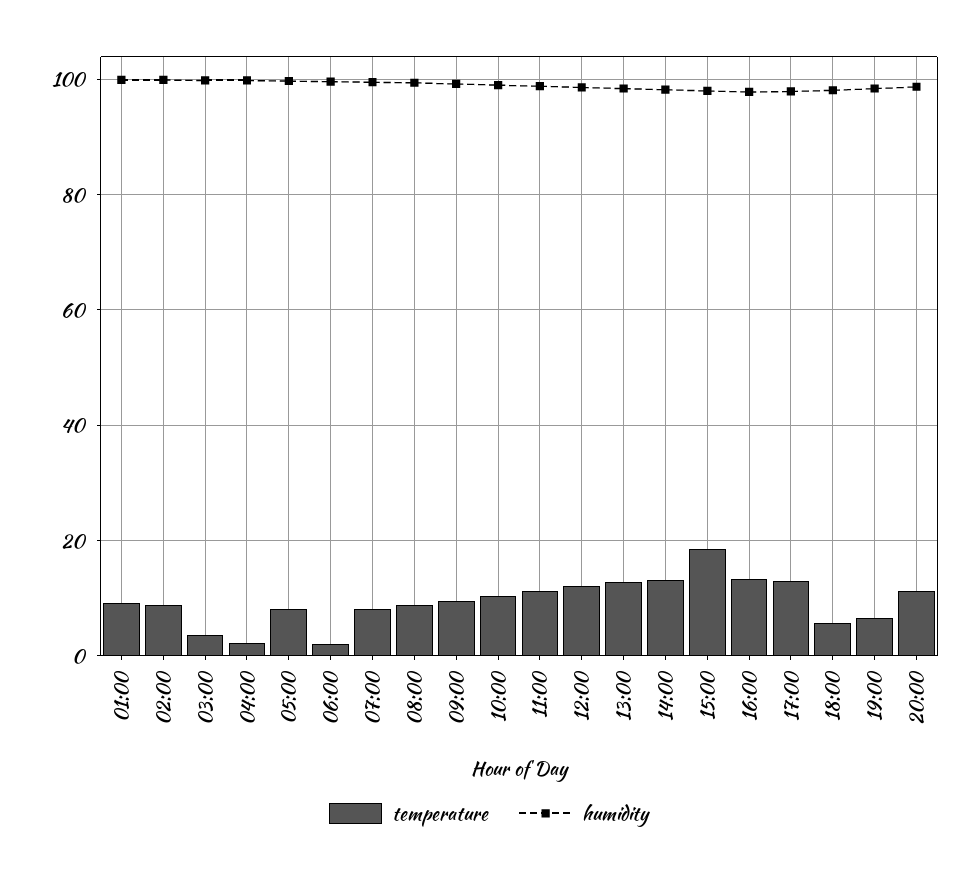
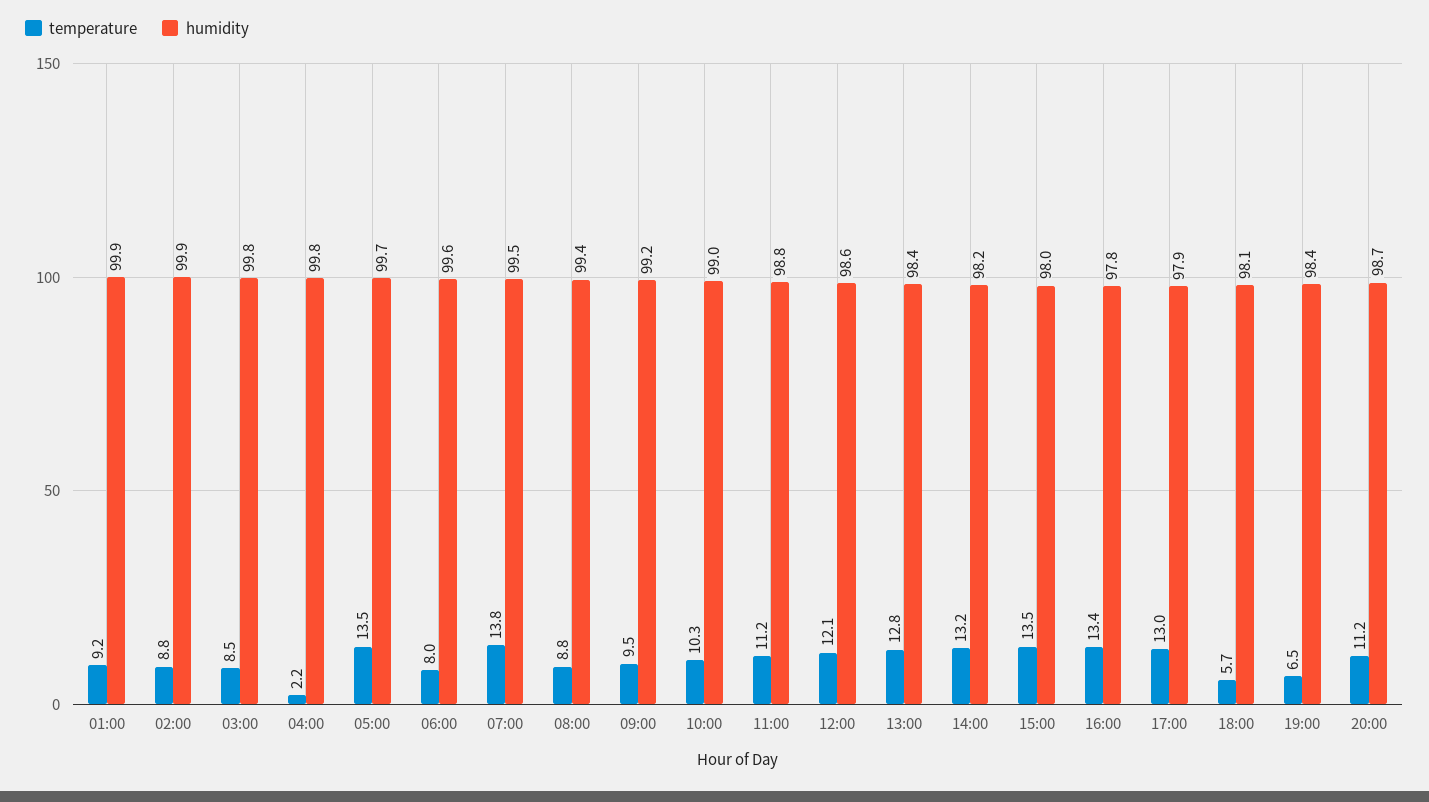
temperature, 03:00: 4 -> 8.5
temperature, 05:00: 8 -> 13.5
temperature, 06:00: 2 -> 8
temperature, 07:00: 8 -> 13.8
temperature, 15:00: 18 -> 13.5

